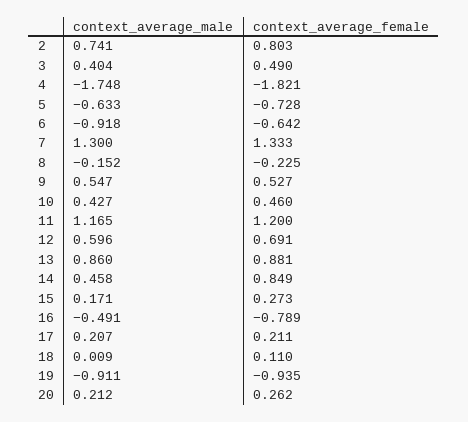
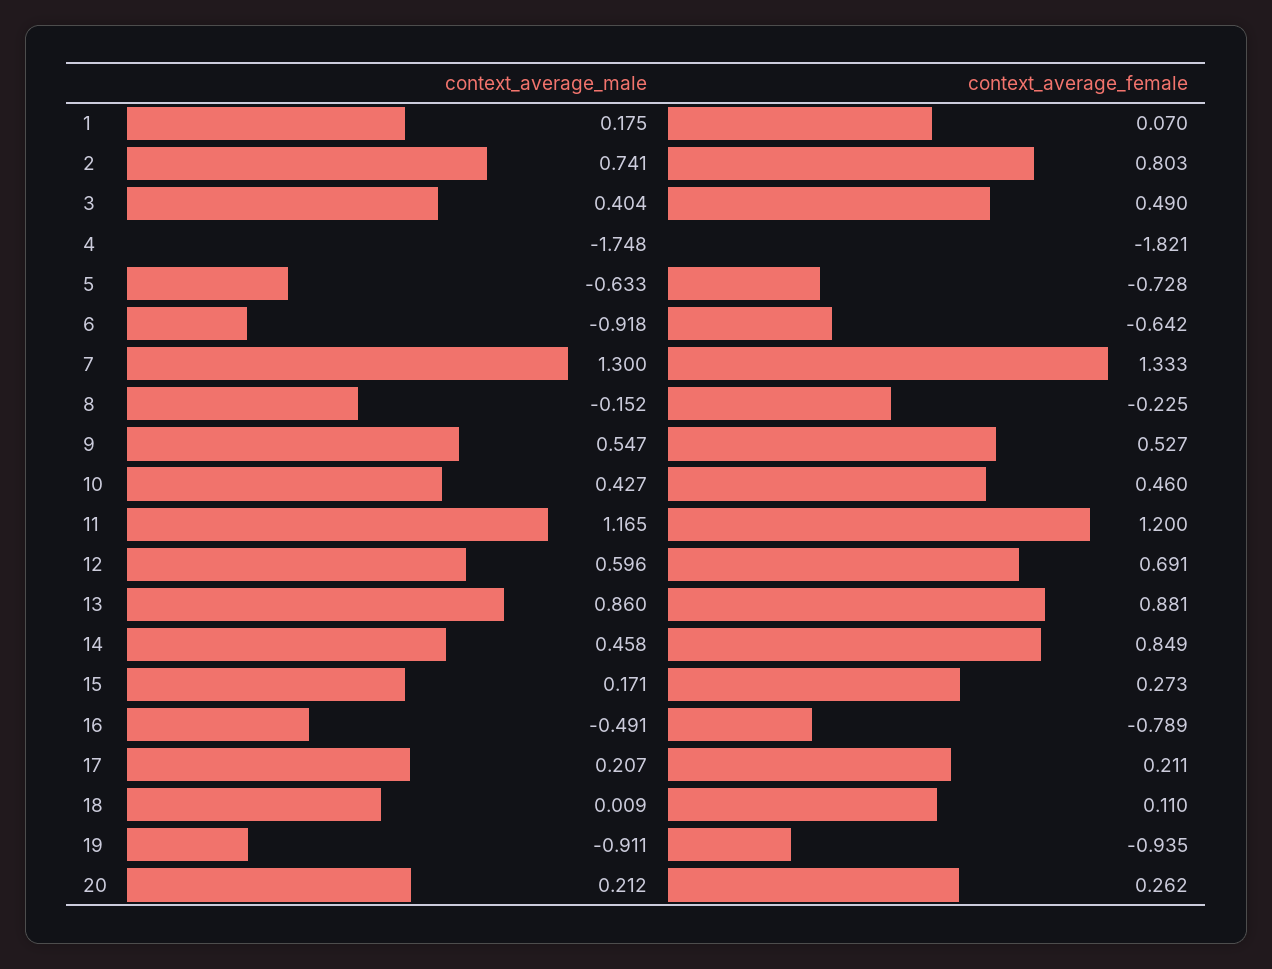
context_average_male, 1: none -> 0.175
context_average_female, 1: none -> 0.07

